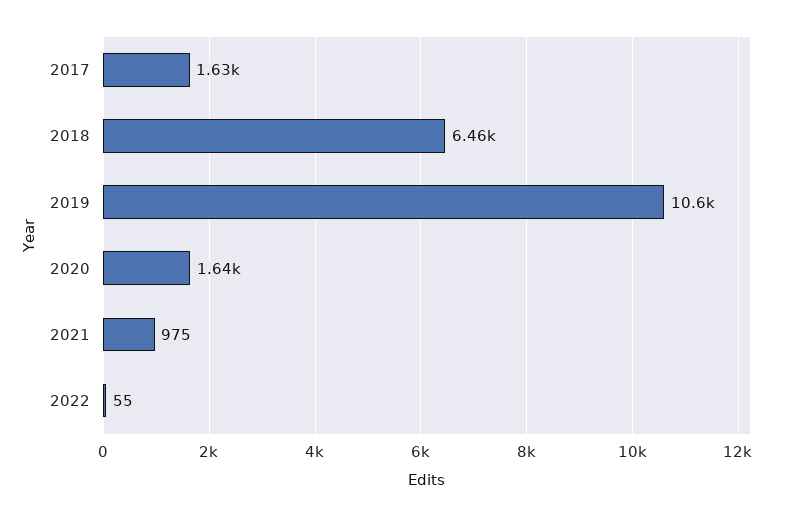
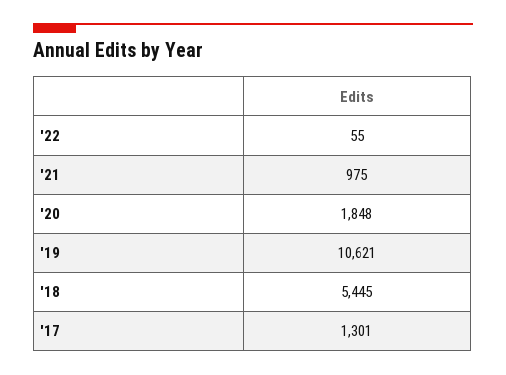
2017: 1630 -> 1301
2018: 6460 -> 5445
2020: 1640 -> 1848

